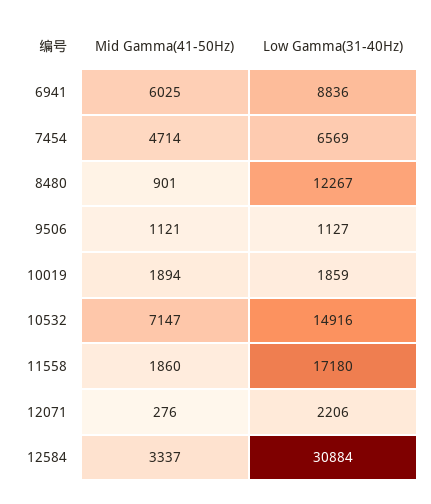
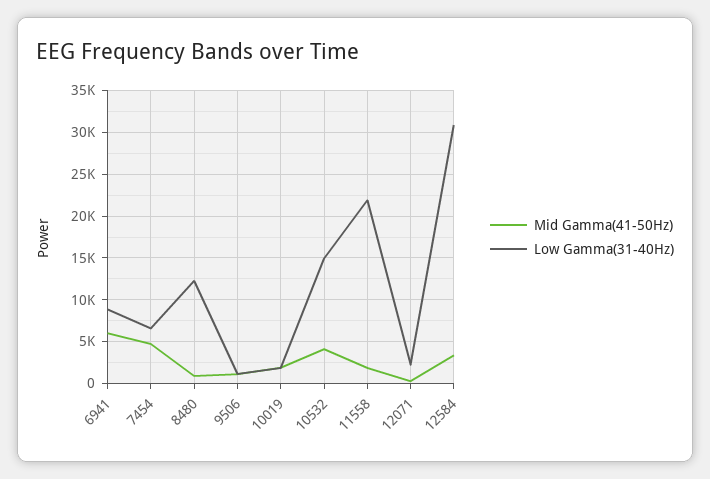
Mid Gamma(41-50Hz), 10532: 7147 -> 4000
Low Gamma(31-40Hz), 11558: 17180 -> 22000

